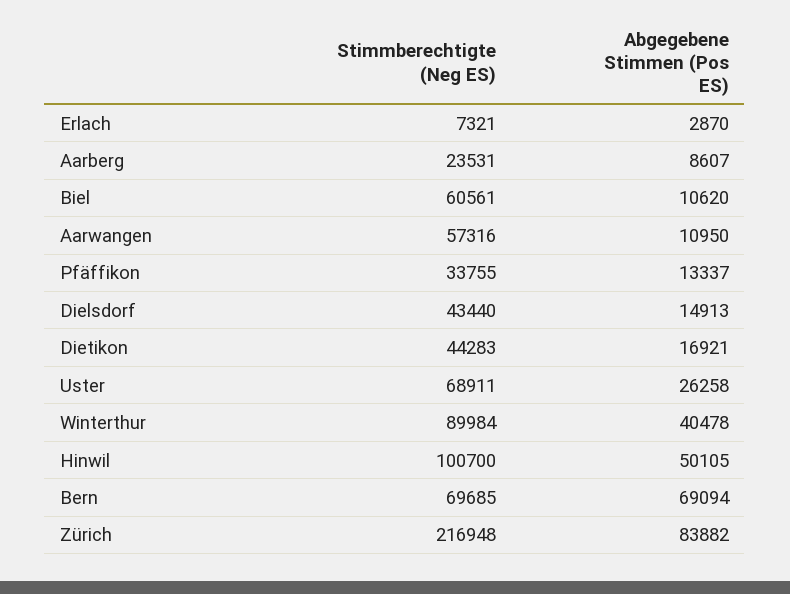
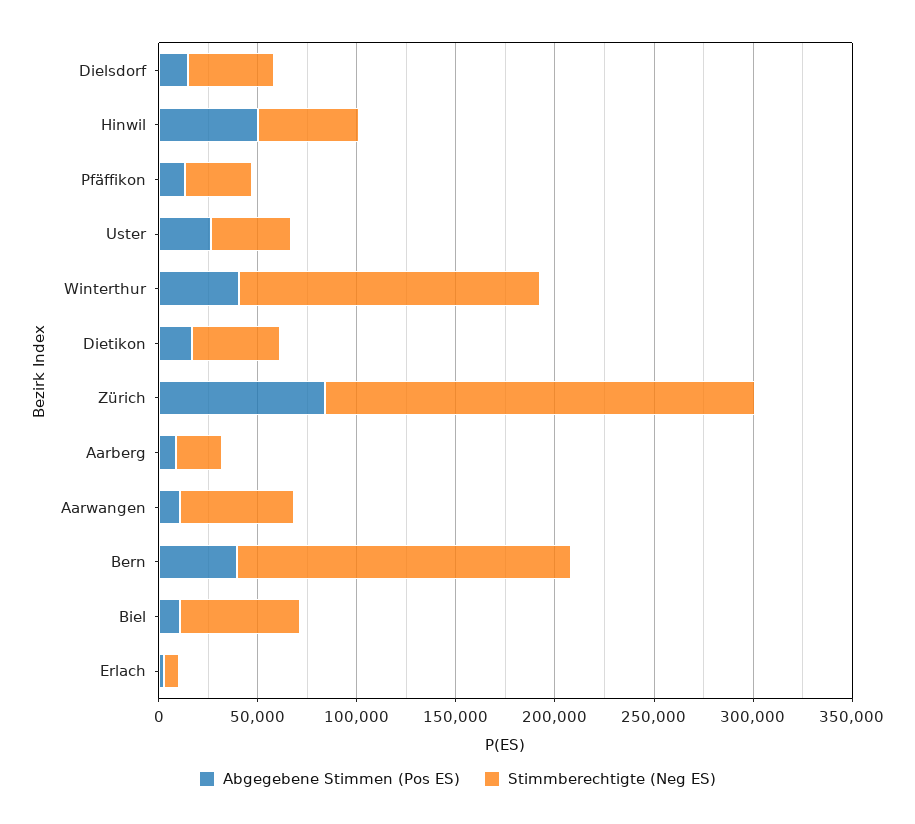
Stimmberechtigte (Neg ES), Uster: 68911 -> 40000
Stimmberechtigte (Neg ES), Winterthur: 89984 -> 150000
Stimmberechtigte (Neg ES), Hinwil: 100700 -> 50000
Stimmberechtigte (Neg ES), Bern: 69685 -> 170000
Abgegebene Stimmen (Pos ES), Bern: 69094 -> 40000

